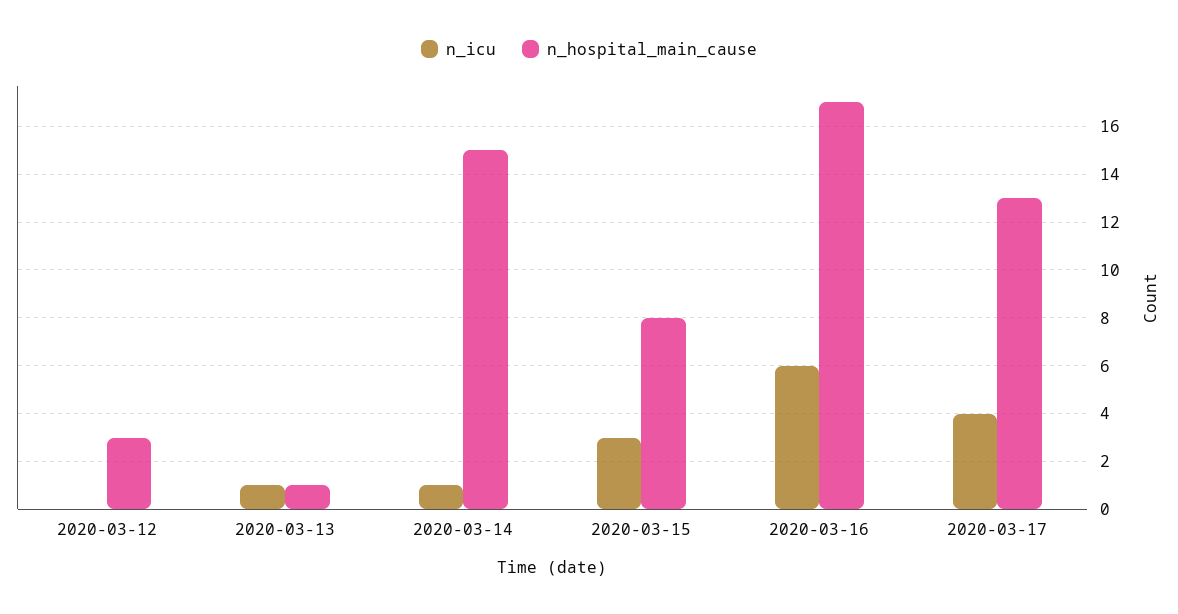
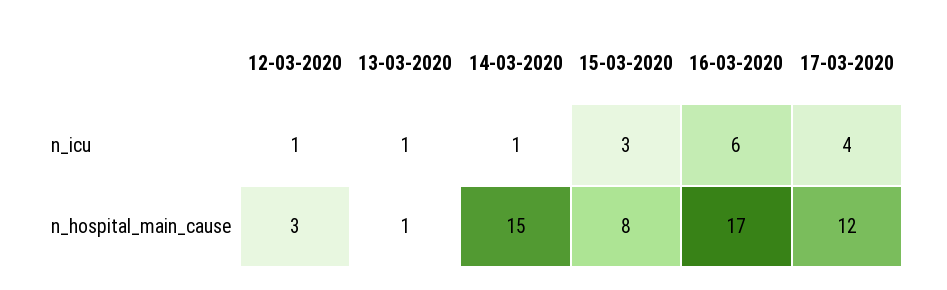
n_icu, 2020-03-12: 0 -> 1
n_hospital_main_cause, 2020-03-17: 13 -> 12

